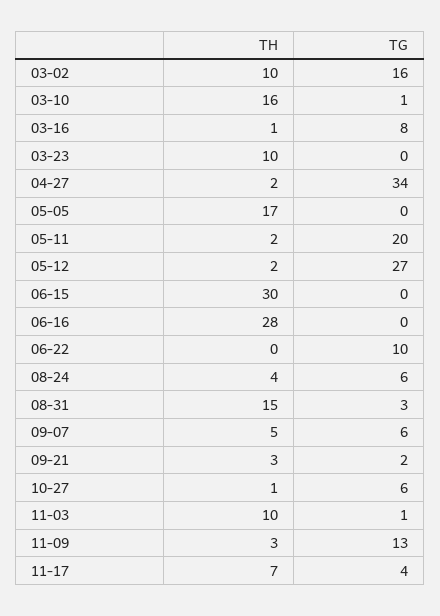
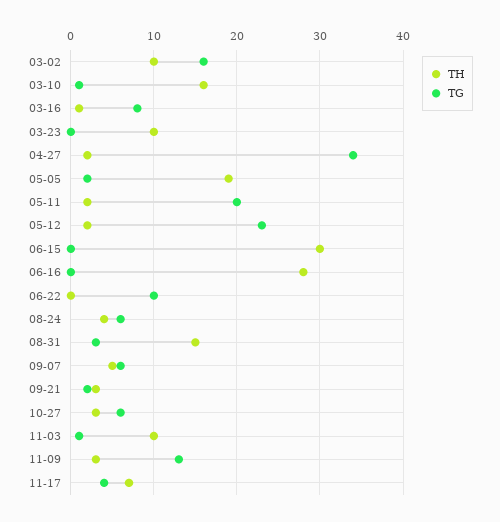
TH, 05-05: 17 -> 19
TG, 05-05: 0 -> 2
TG, 05-12: 27 -> 23
TH, 10-27: 1 -> 3

